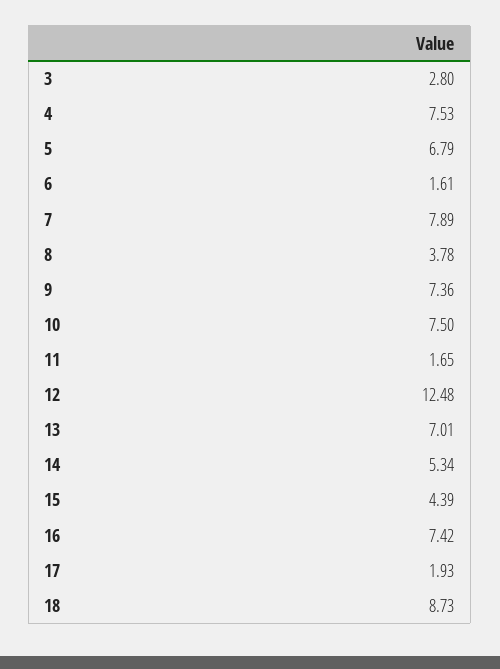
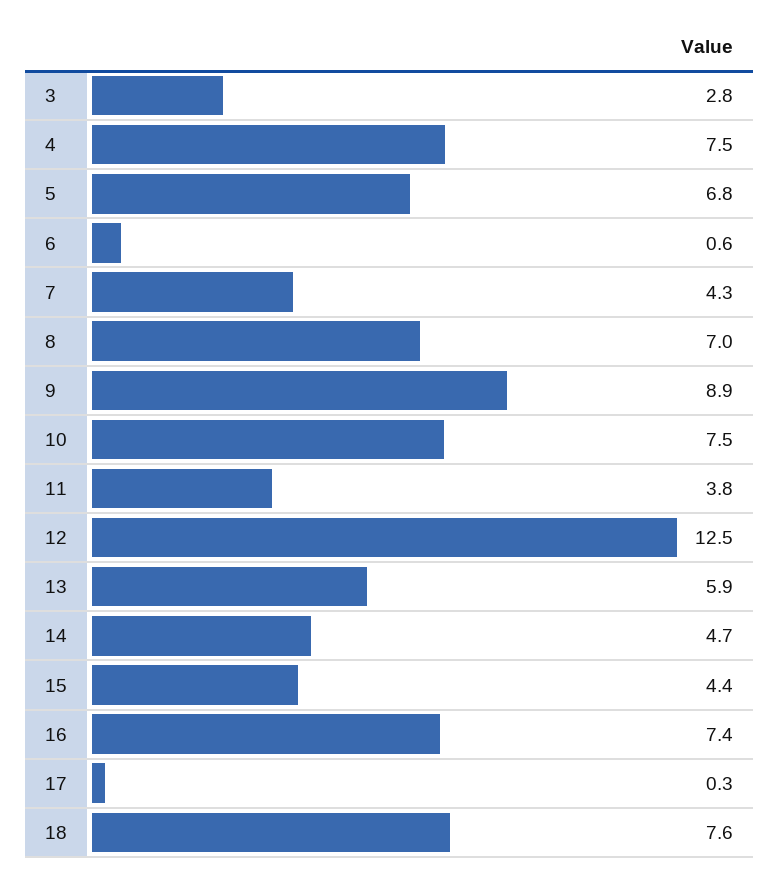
6: 1.61 -> 0.6
7: 7.89 -> 4.3
8: 3.78 -> 7
9: 7.36 -> 8.9
11: 1.65 -> 3.8
13: 7.01 -> 5.9
14: 5.34 -> 4.7
17: 1.93 -> 0.3
18: 8.73 -> 7.6

